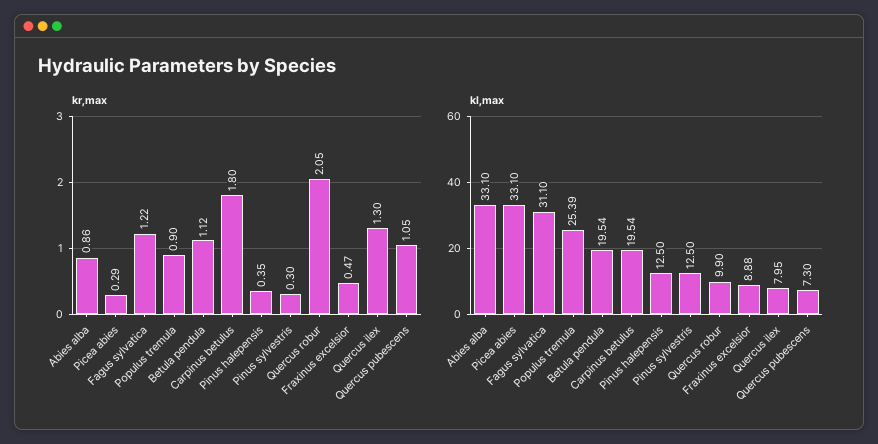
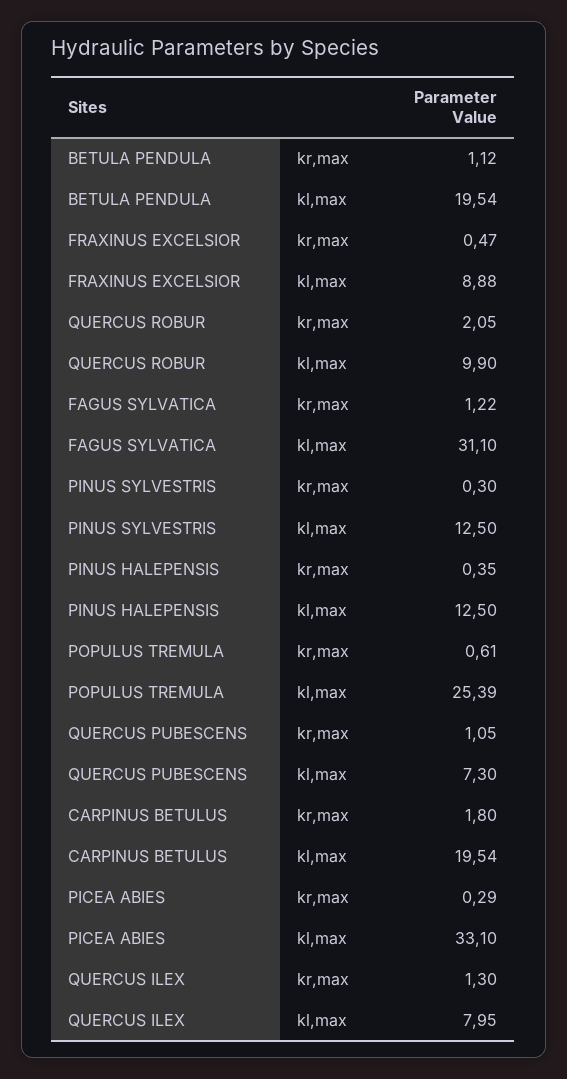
kr,max, Abies alba: 0.86 -> none
kr,max, Populus tremula: 0.9 -> 0.61
kl,max, Abies alba: 33.1 -> none

